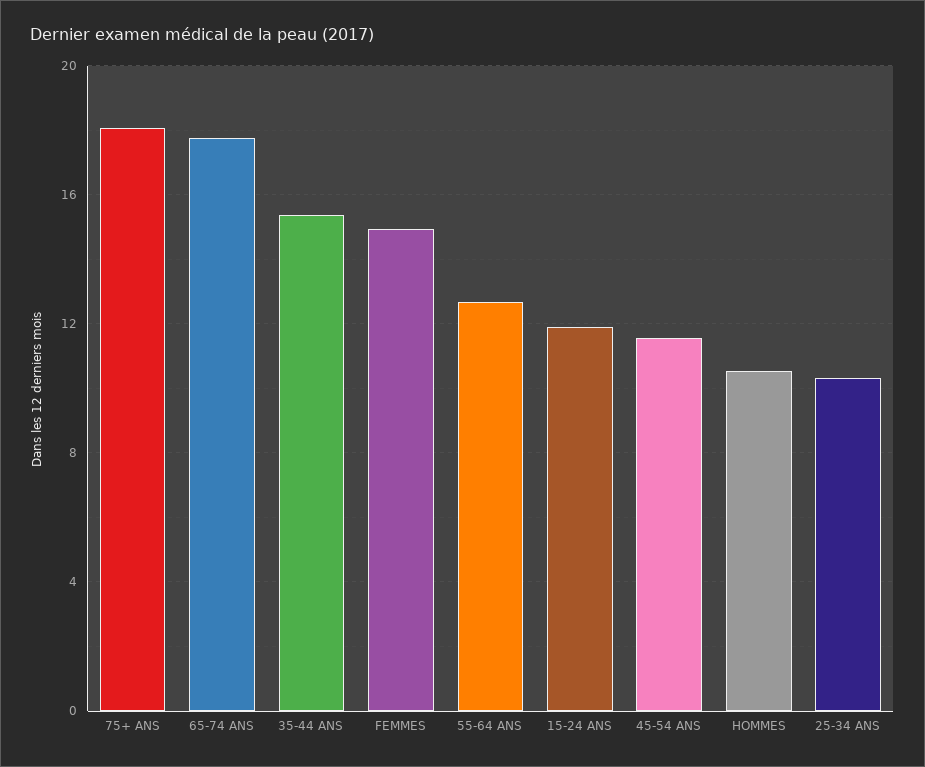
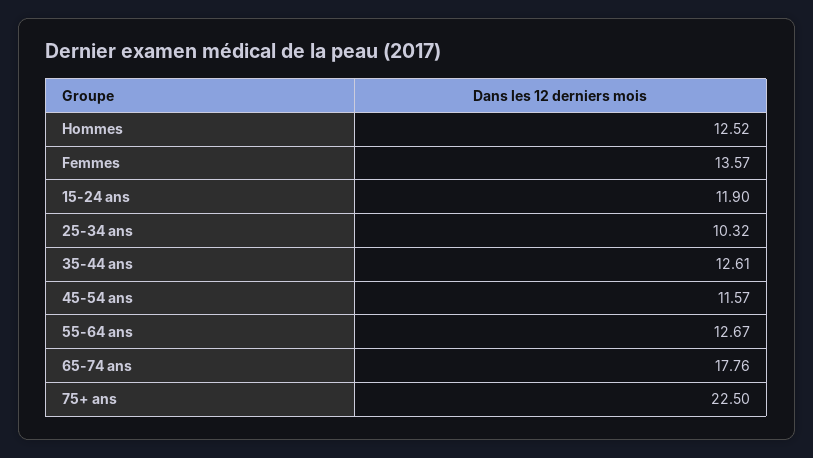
75+ ANS: 18 -> 22.5
35-44 ANS: 15.5 -> 12.61
FEMMES: 15 -> 13.57
HOMMES: 10.5 -> 12.52

